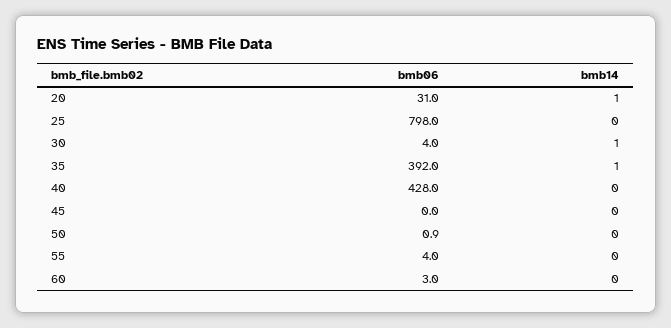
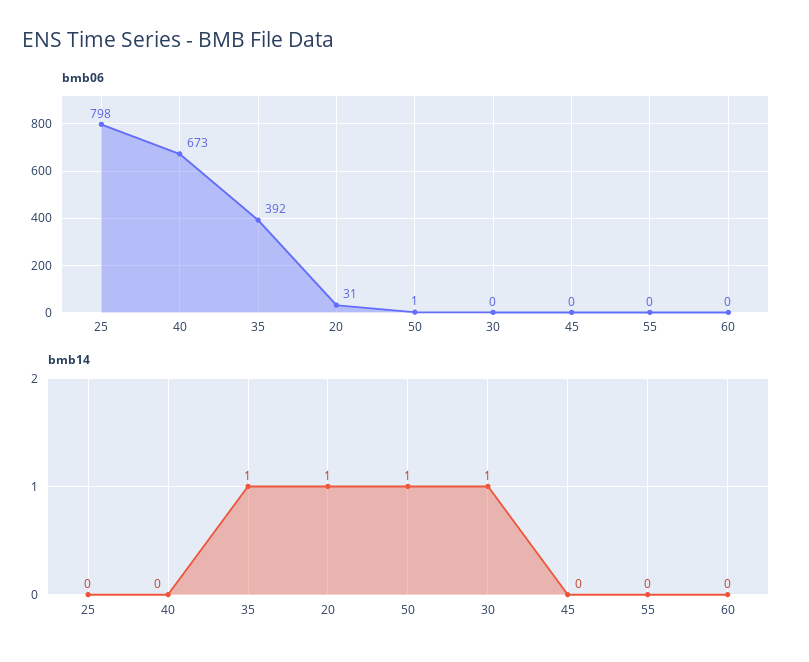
bmb06, 30: 4 -> 0
bmb06, 40: 428 -> 673
bmb14, 50: 0 -> 1
bmb06, 55: 4 -> 0
bmb06, 60: 3 -> 0

